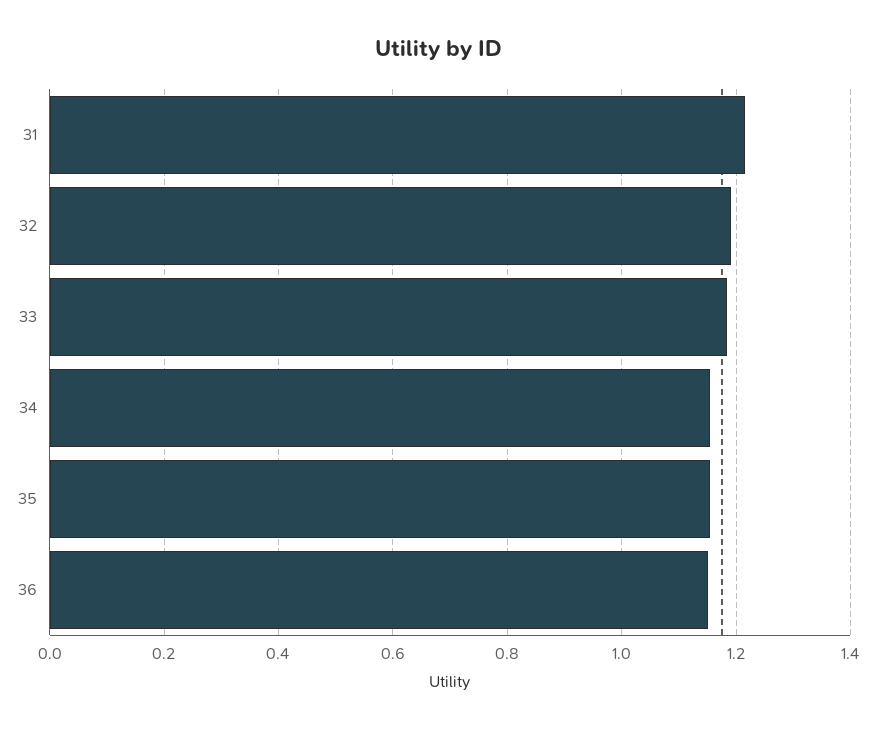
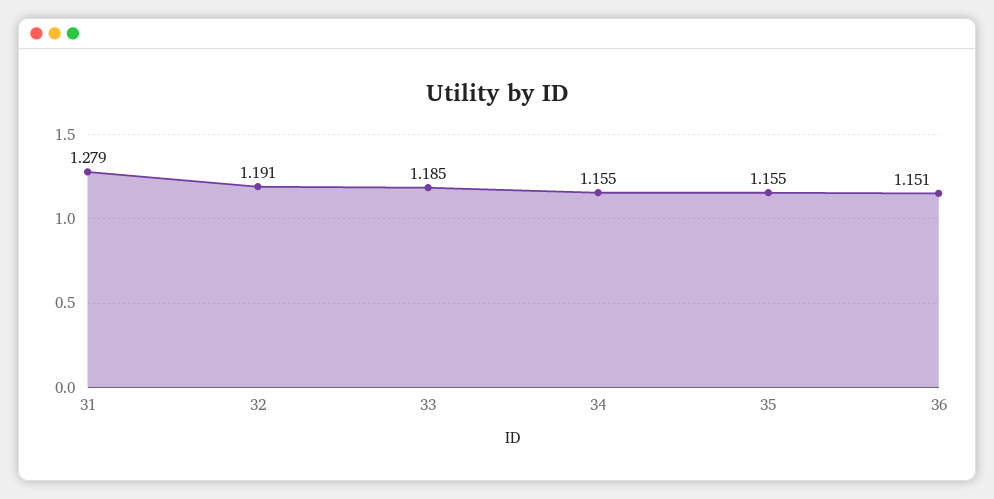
31: 1.22 -> 1.279

